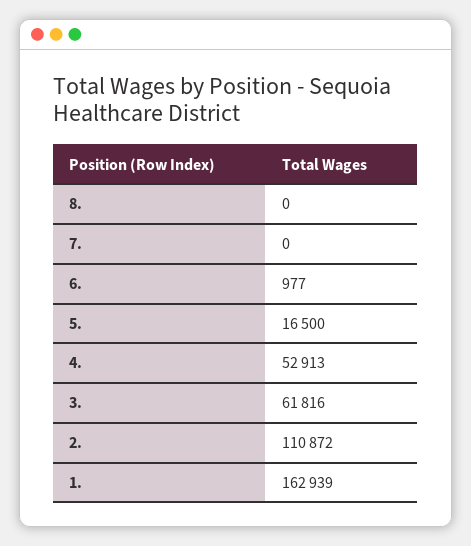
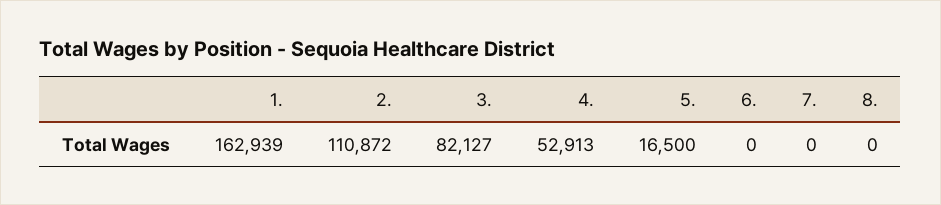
6.: 977 -> 0
3.: 61816 -> 82127

